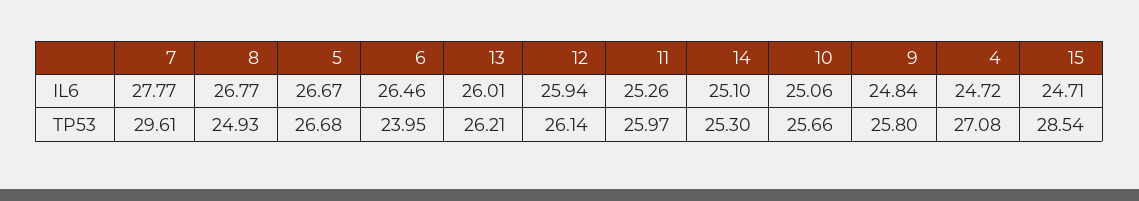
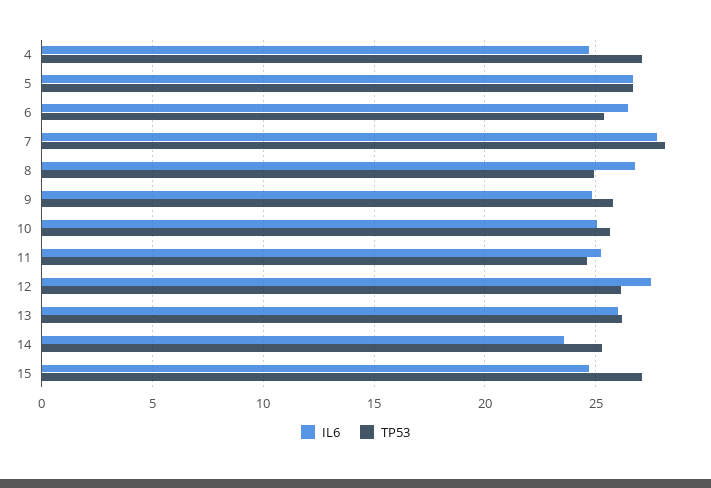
IL6, 12: 25.94 -> 27.5
IL6, 14: 25.1 -> 23.5
TP53, 7: 29.61 -> 28
TP53, 6: 23.95 -> 25.5
TP53, 11: 25.97 -> 24.5
TP53, 15: 28.54 -> 27

